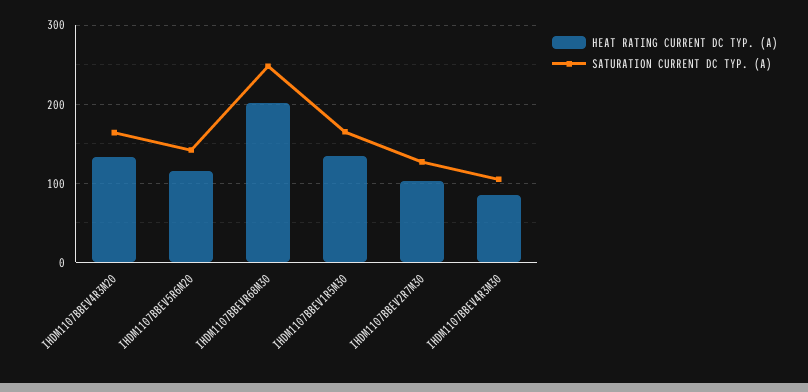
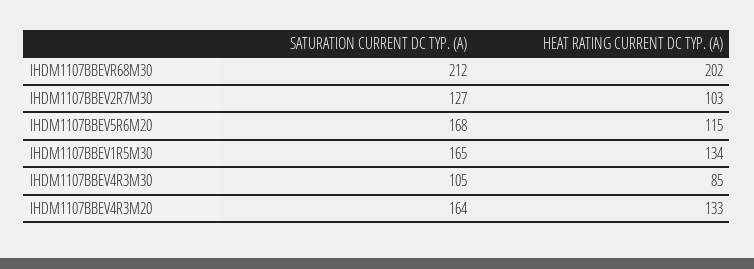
SATURATION CURRENT DC TYP. (A), IHDM1107BBEV5R6M20: 140 -> 168
SATURATION CURRENT DC TYP. (A), IHDM1107BBEVR68M30: 250 -> 212

